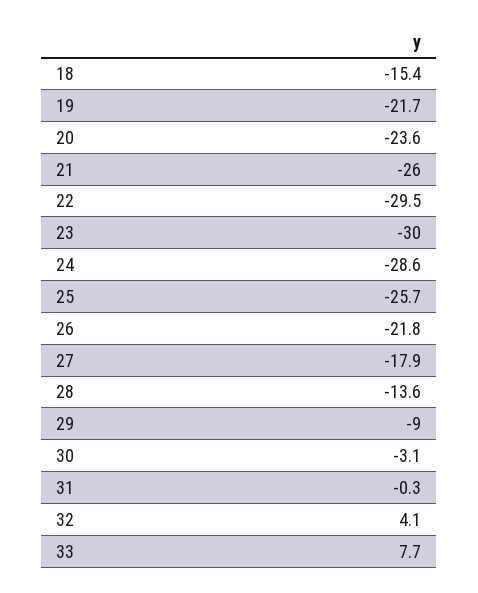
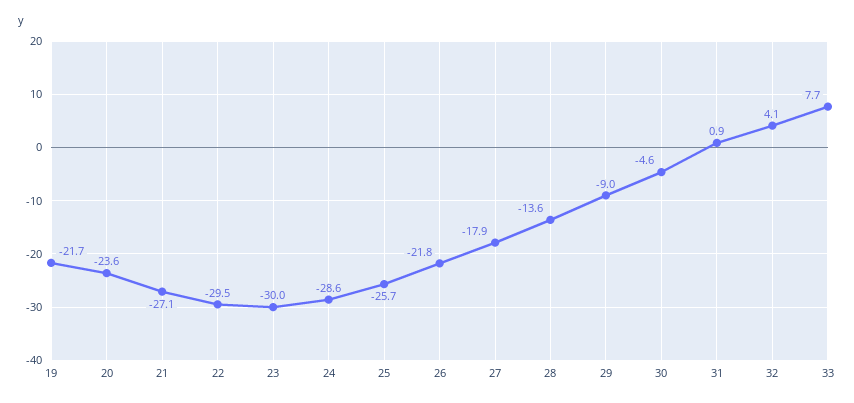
18: -15.4 -> none
21: -26 -> -27.1
30: -3.1 -> -4.6
31: -0.3 -> 0.9

